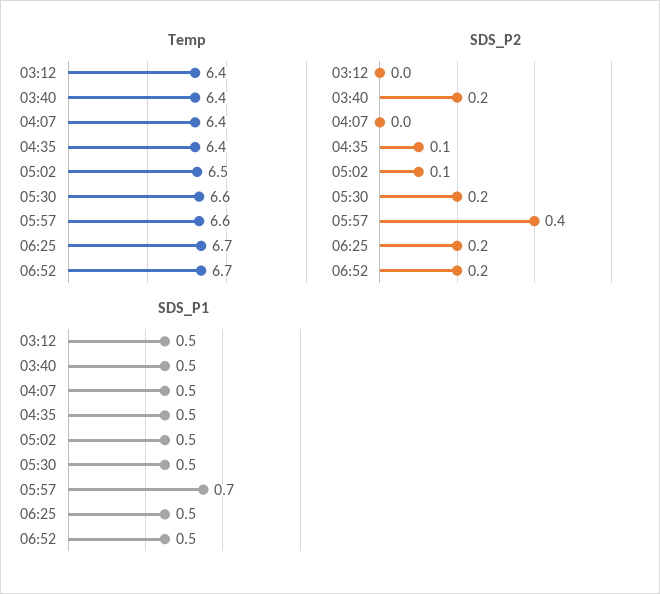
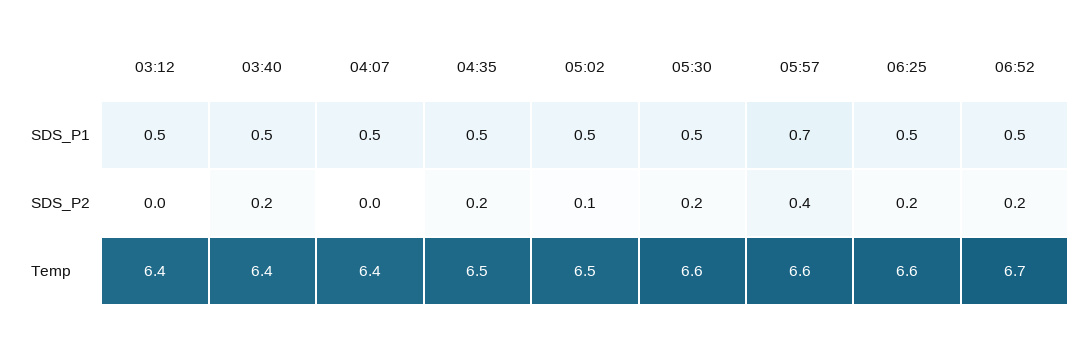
Temp, 04:35: 6.4 -> 6.5
Temp, 06:25: 6.7 -> 6.6
SDS_P2, 04:35: 0.1 -> 0.2

